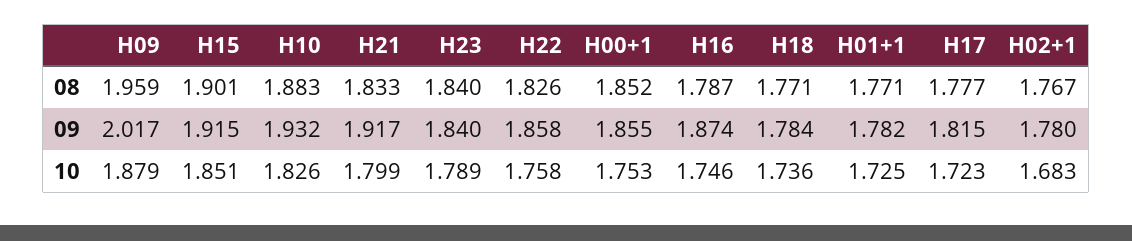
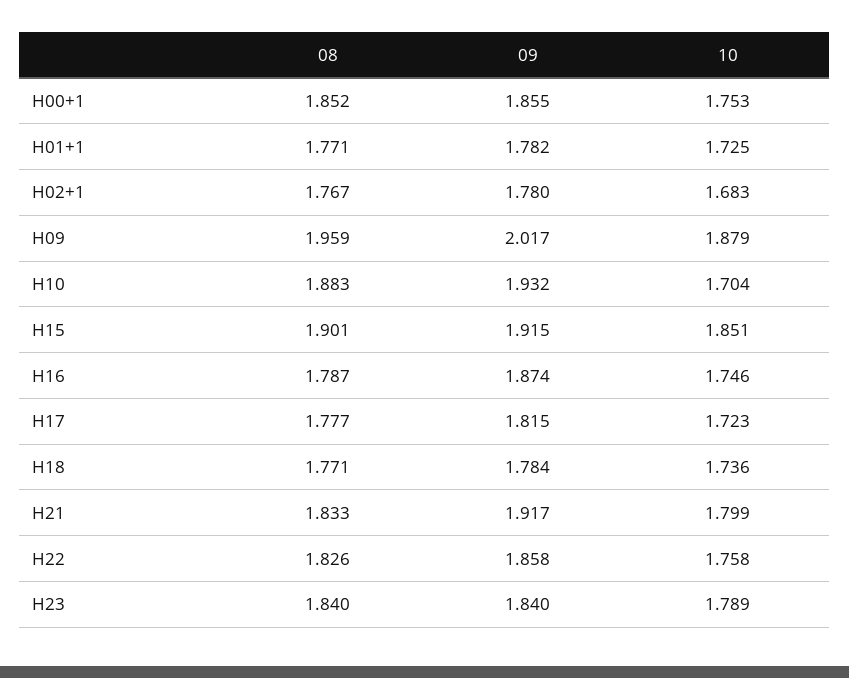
H10, 10: 1.826 -> 1.704

